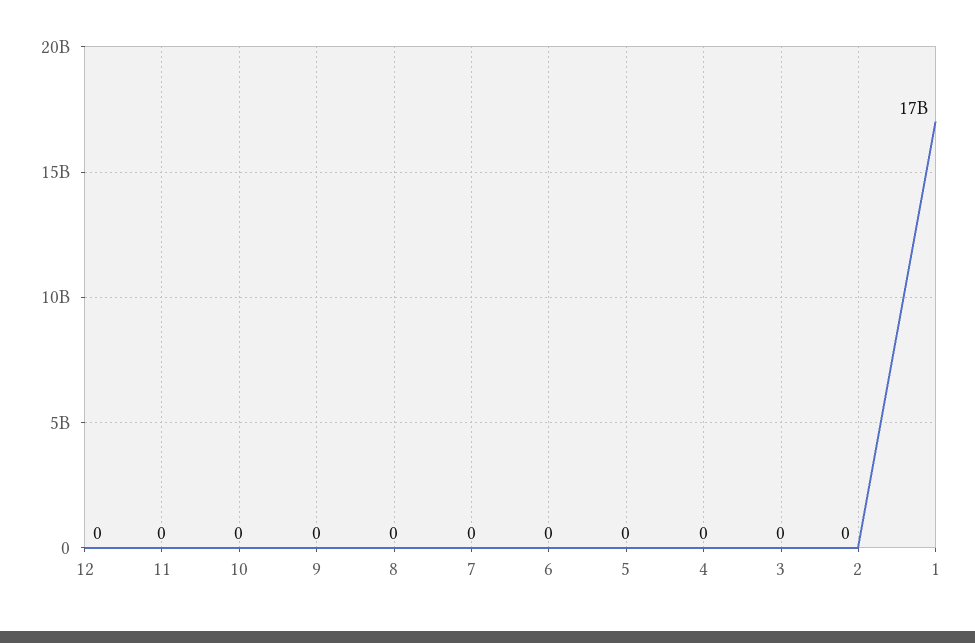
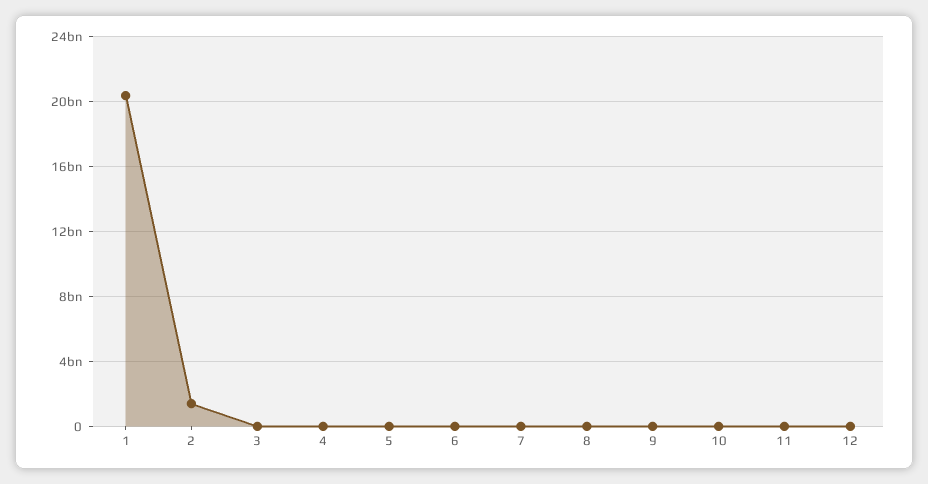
2: 0 -> 1500000000
1: 17000000000 -> 20500000000

